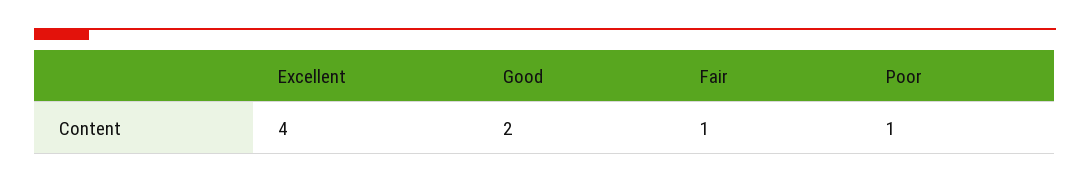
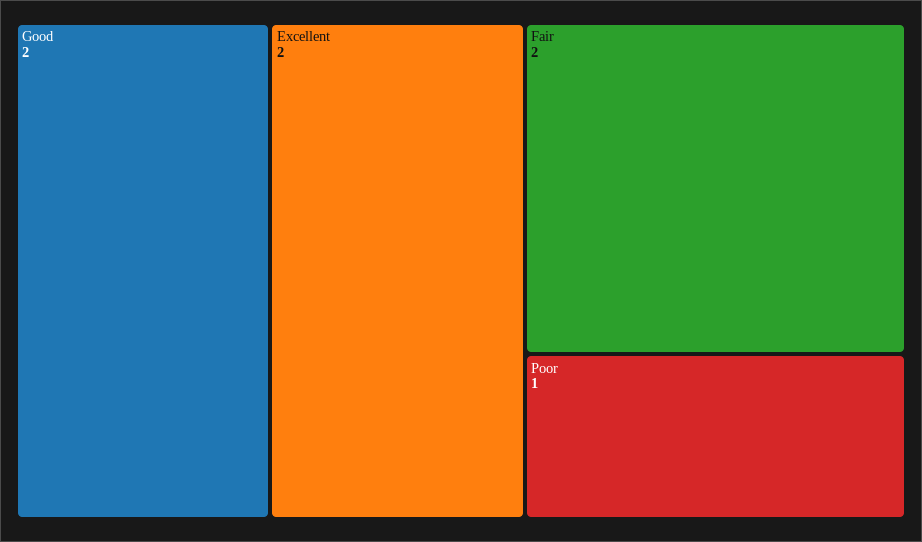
Excellent: 4 -> 2
Fair: 1 -> 2

